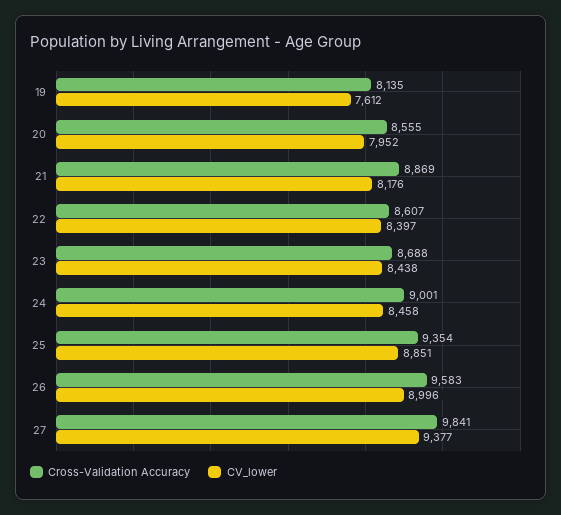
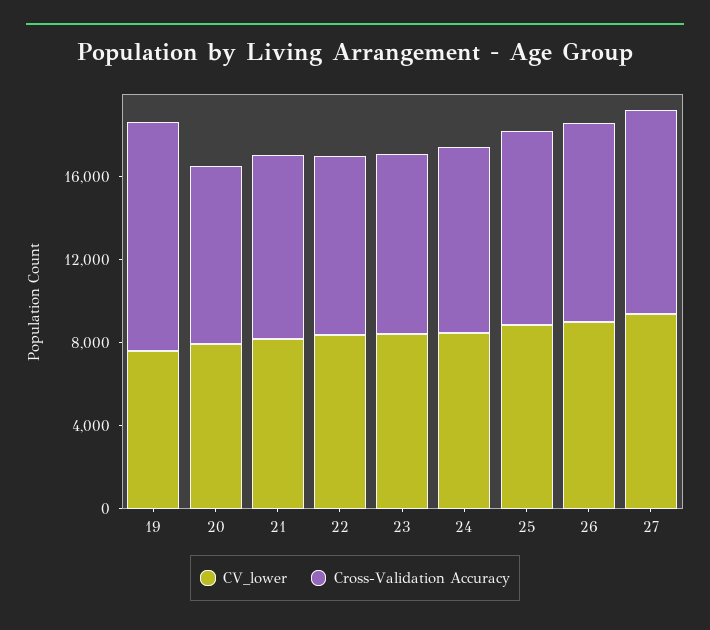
Cross-Validation Accuracy, 19: 8135 -> 11000

